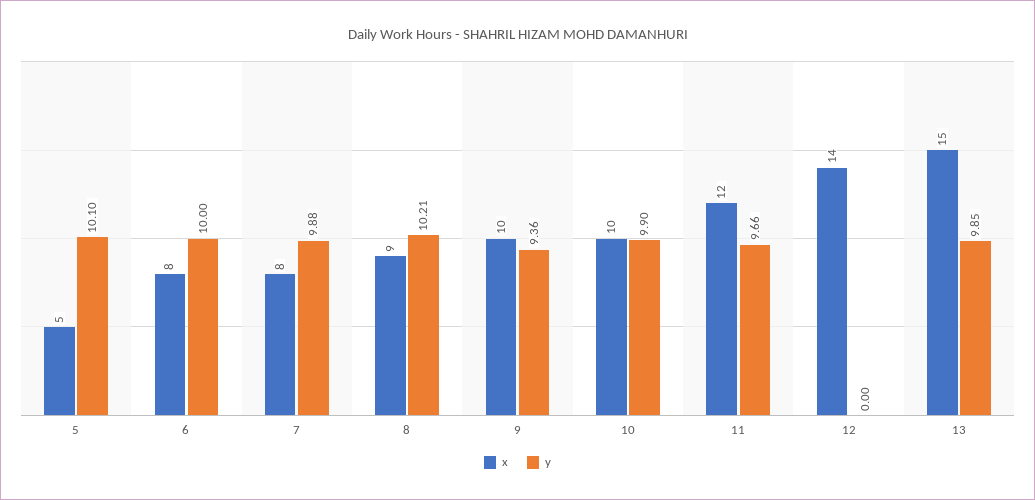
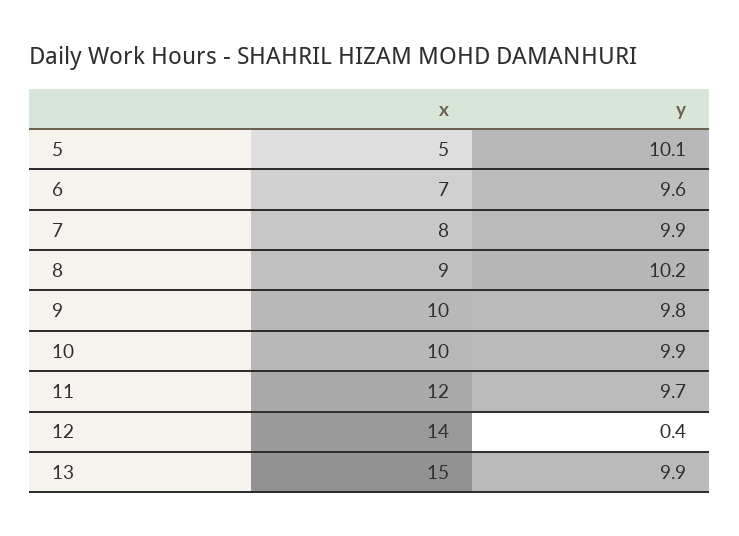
x, 6: 8 -> 7
y, 6: 10 -> 9.6
y, 9: 9.36 -> 9.8
y, 12: 0 -> 0.4

